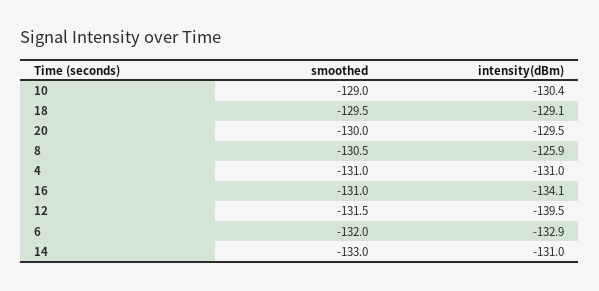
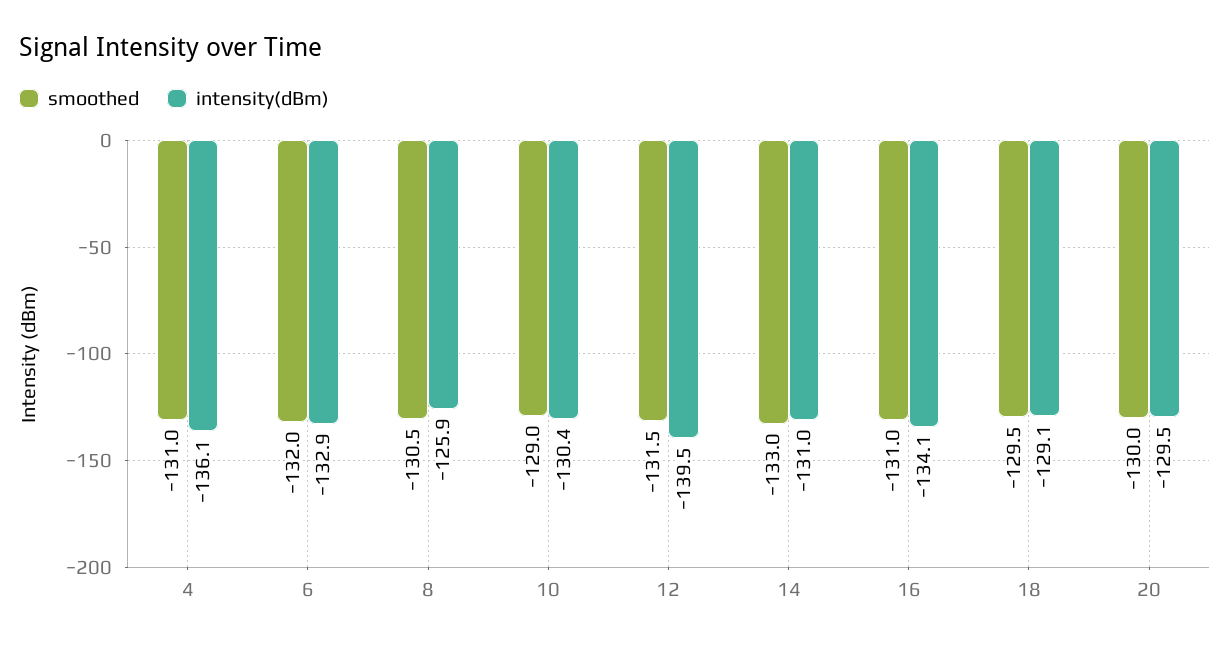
intensity(dBm), 4: -131 -> -136.1

